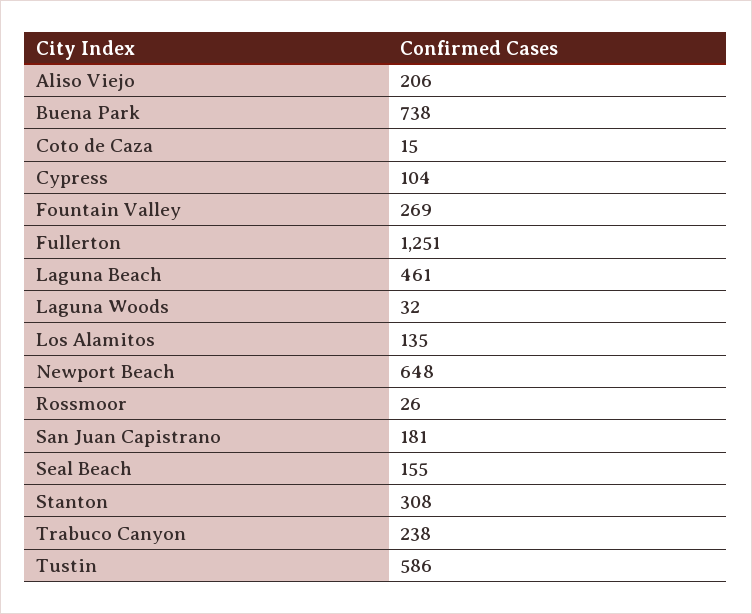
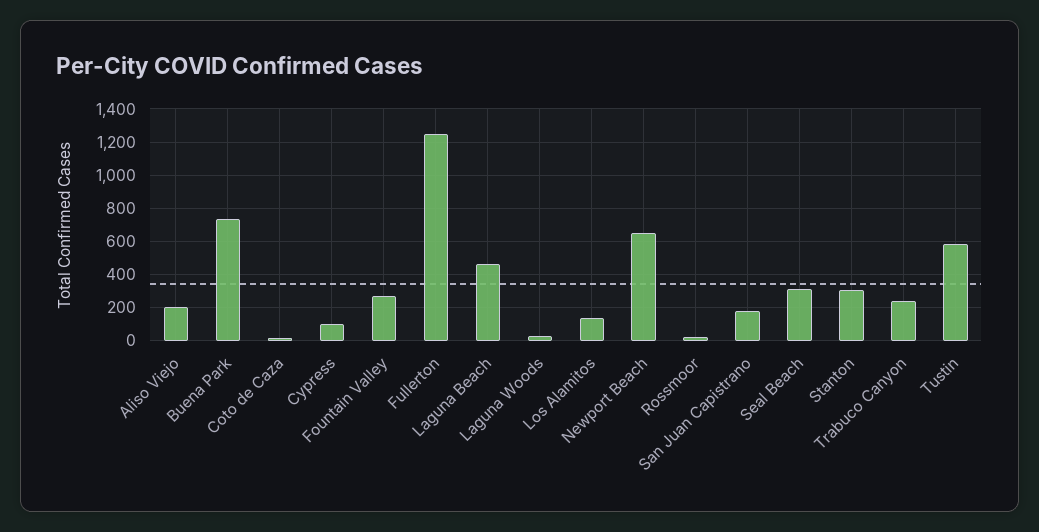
Seal Beach: 155 -> 300

